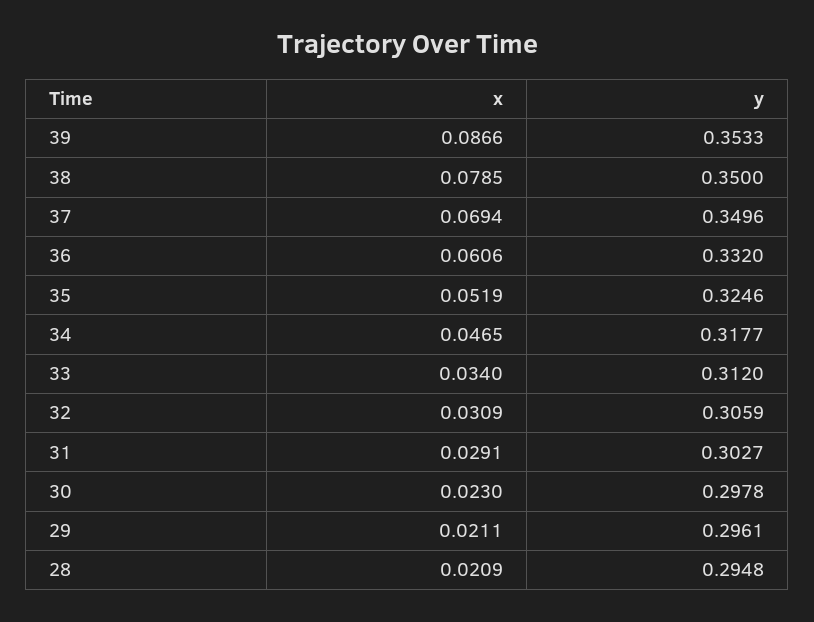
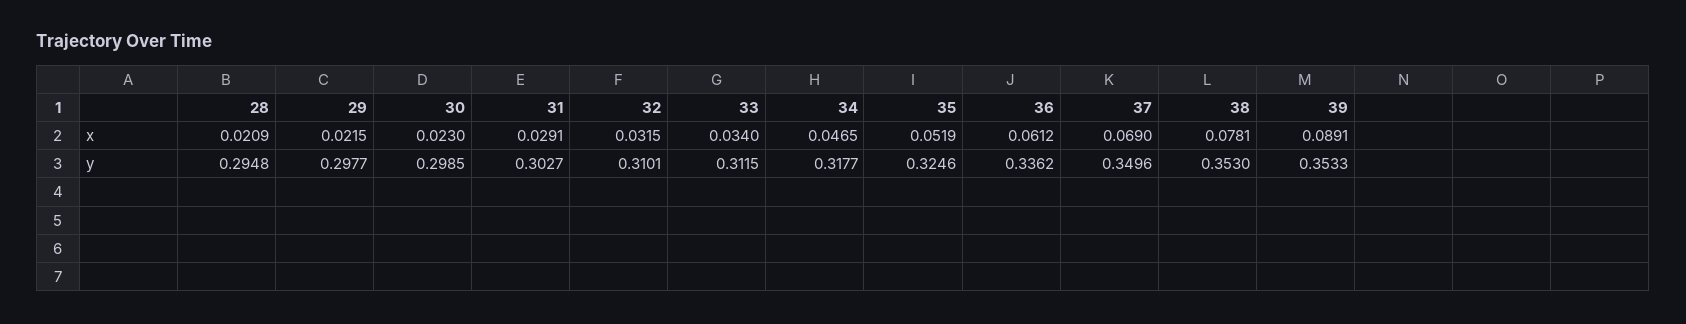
x, 39: 0.0866 -> 0.0891
x, 38: 0.0785 -> 0.0781
y, 38: 0.35 -> 0.353
x, 37: 0.0694 -> 0.069
x, 36: 0.0606 -> 0.0612
y, 36: 0.332 -> 0.3362
y, 33: 0.312 -> 0.3115
x, 32: 0.0309 -> 0.0315
y, 32: 0.3059 -> 0.3101
y, 30: 0.2978 -> 0.2985
x, 29: 0.0211 -> 0.0215
y, 29: 0.2961 -> 0.2977

